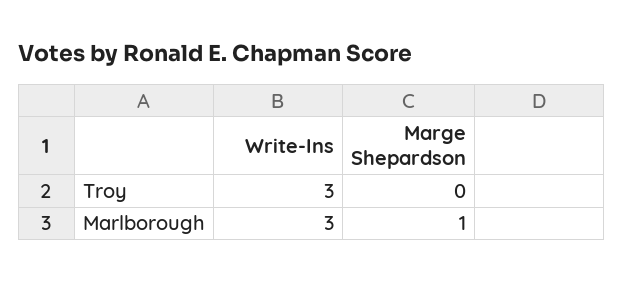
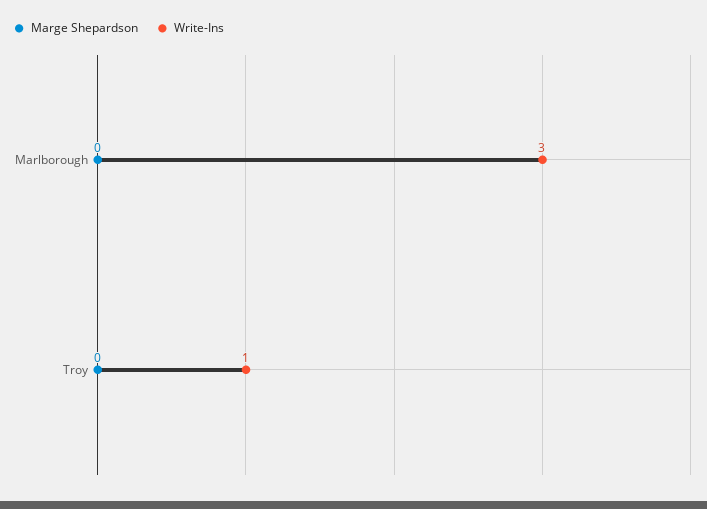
Write-Ins, Troy: 3 -> 1
Marge Shepardson, Marlborough: 1 -> 0

